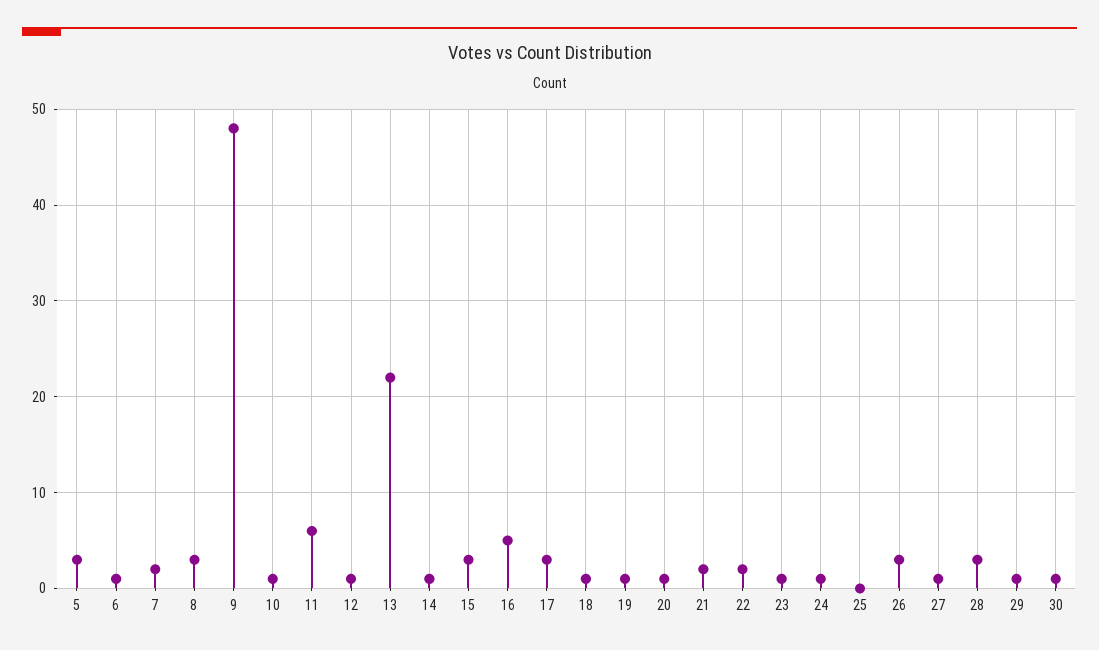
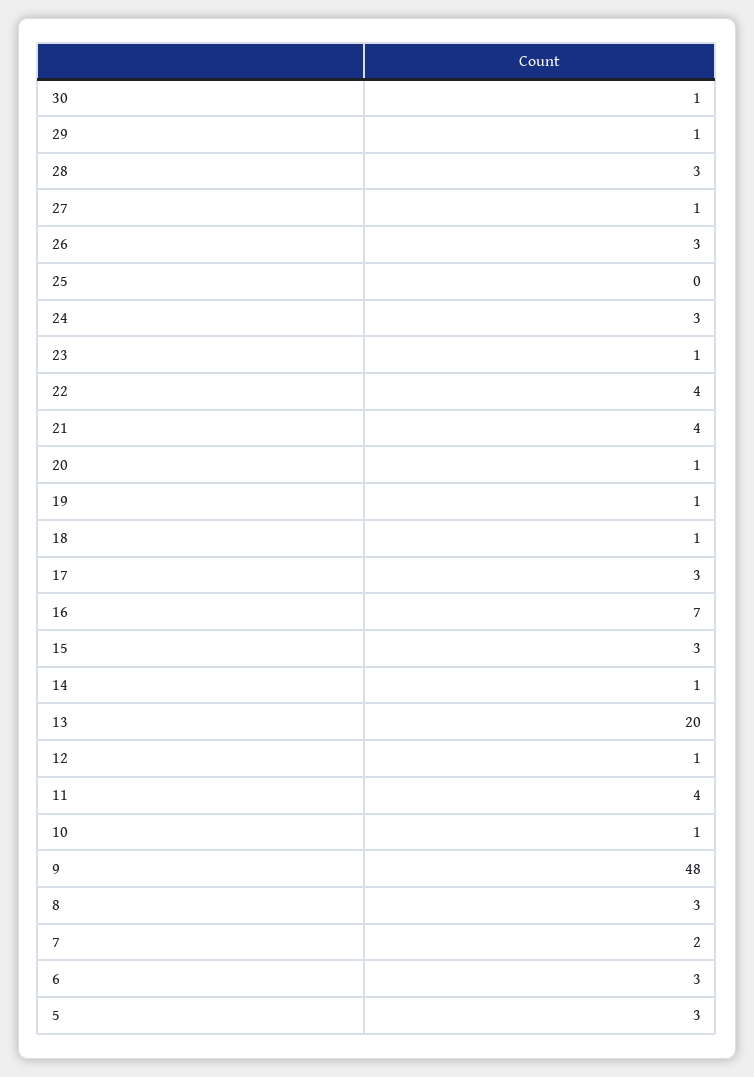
6: 1 -> 3
11: 6 -> 4
13: 22 -> 20
16: 5 -> 7
21: 2 -> 4
22: 2 -> 4
24: 1 -> 3

